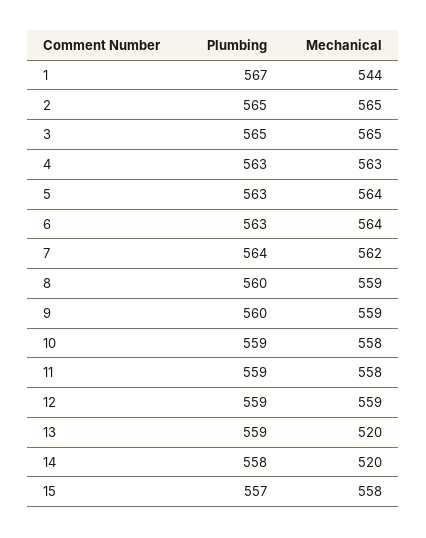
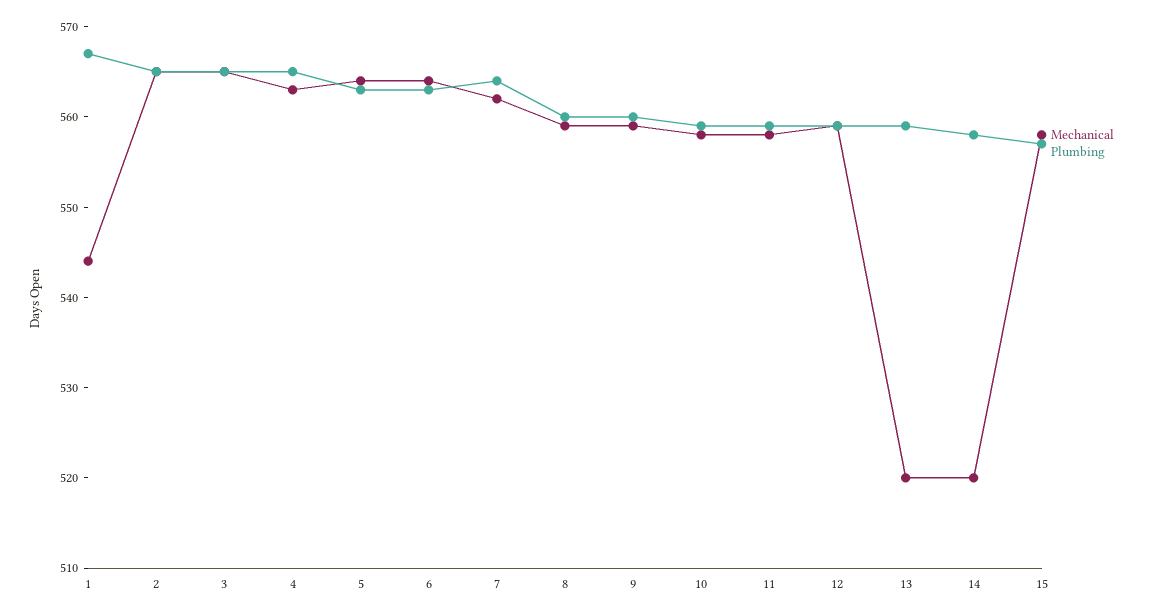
Plumbing, 4: 563 -> 565

